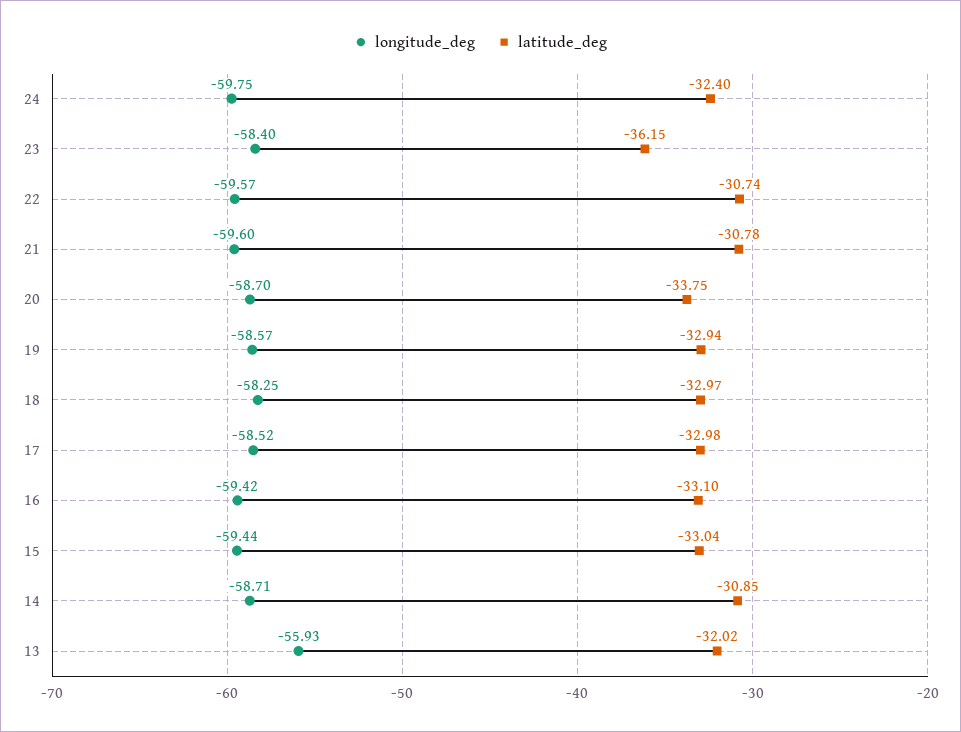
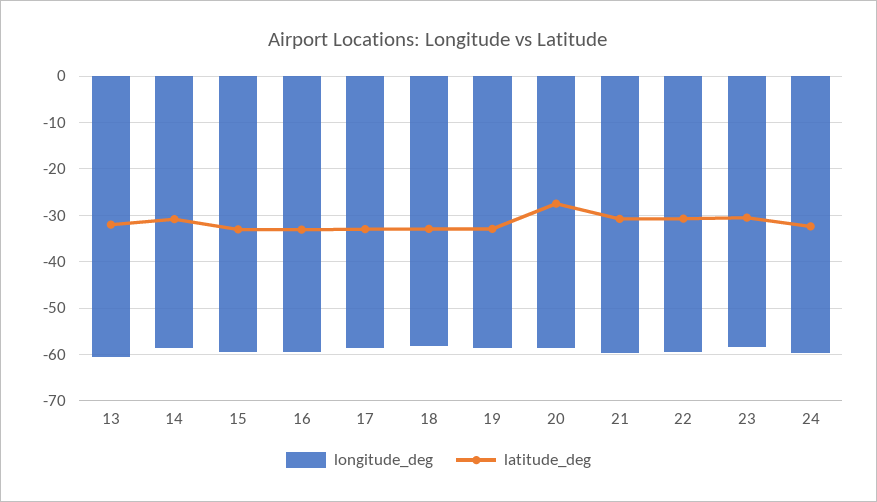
latitude_deg, 23: -36.15 -> -30
latitude_deg, 20: -33.75 -> -28
longitude_deg, 13: -55.93 -> -60

